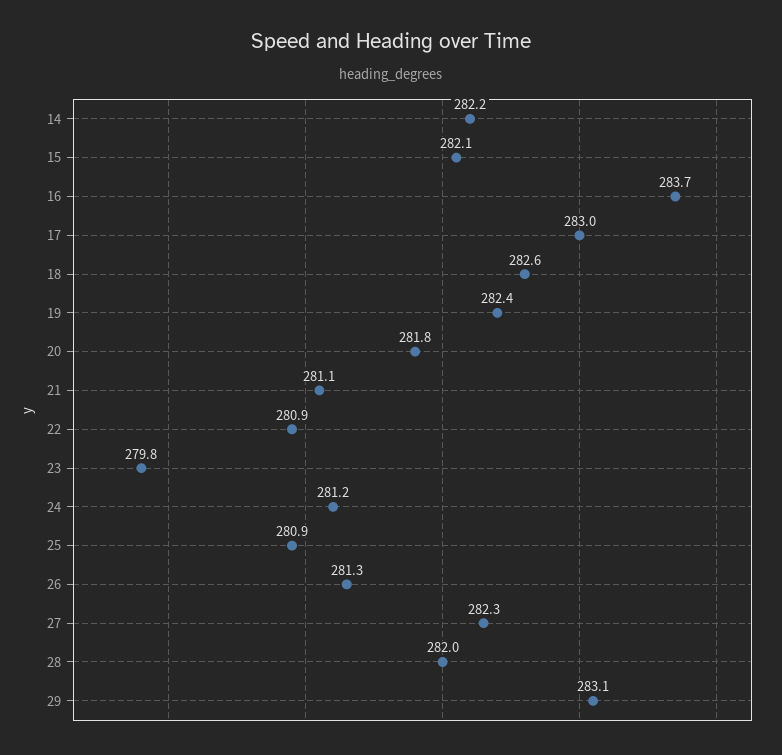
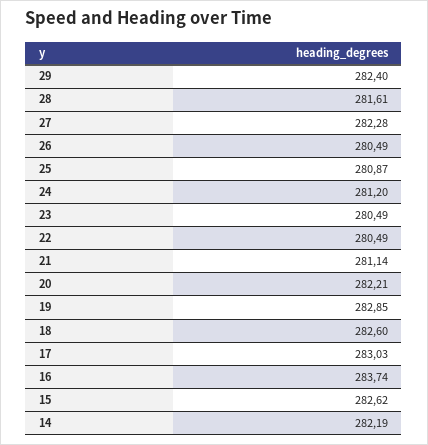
15: 282.1 -> 282.62
19: 282.4 -> 282.85
20: 281.8 -> 282.21
22: 280.9 -> 280.49
23: 279.8 -> 280.49
26: 281.3 -> 280.49
28: 282 -> 281.61
29: 283.1 -> 282.4

